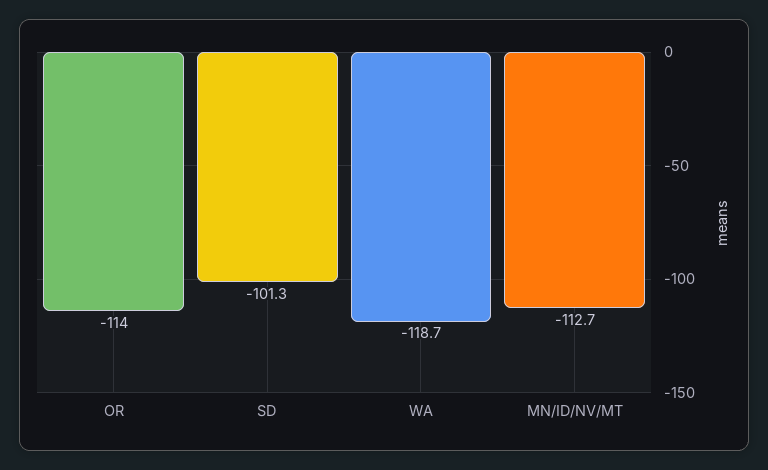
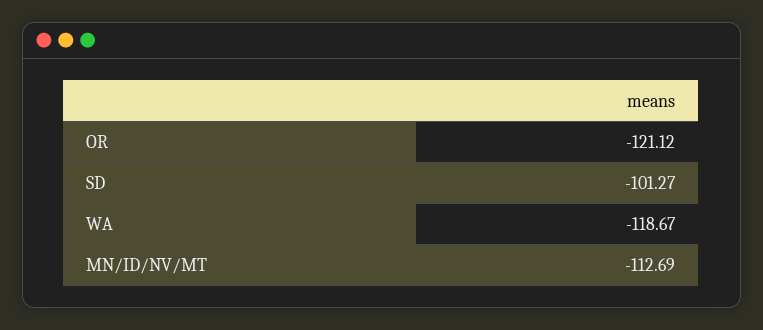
OR: -114 -> -121.12

